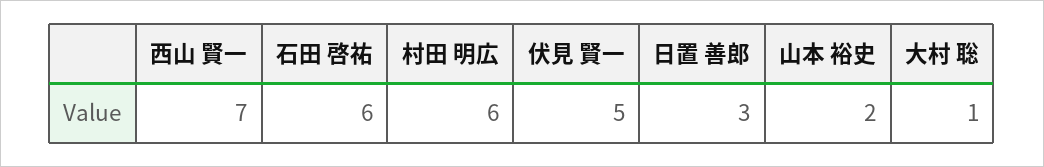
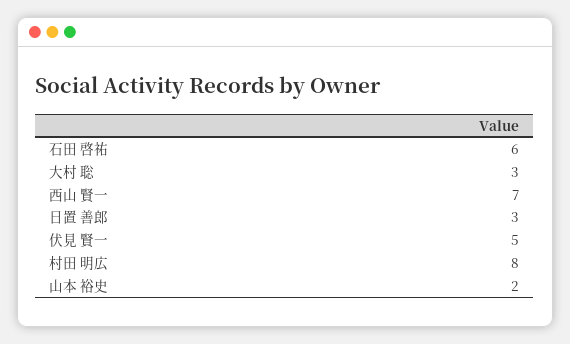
村田 明広: 6 -> 8
大村 聡: 1 -> 3

